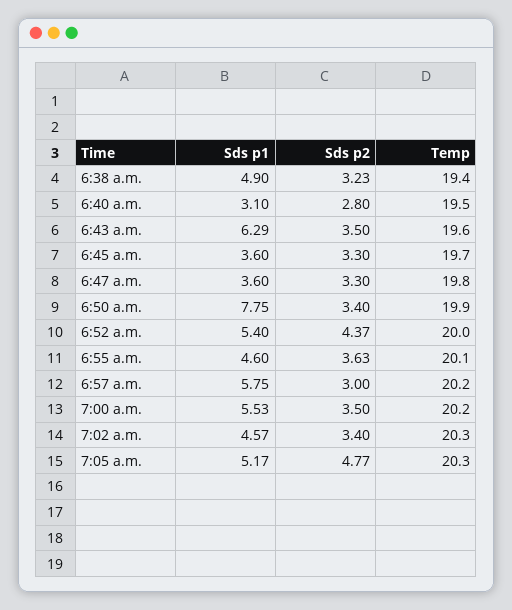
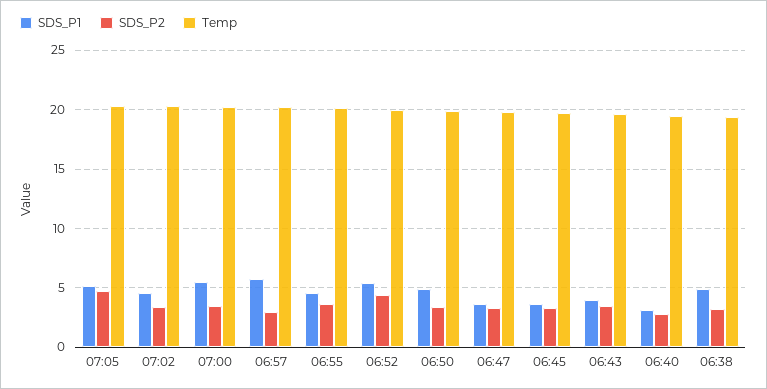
Sds p1, 6:43 a.m.: 6.29 -> 4
Sds p1, 6:50 a.m.: 7.75 -> 5

